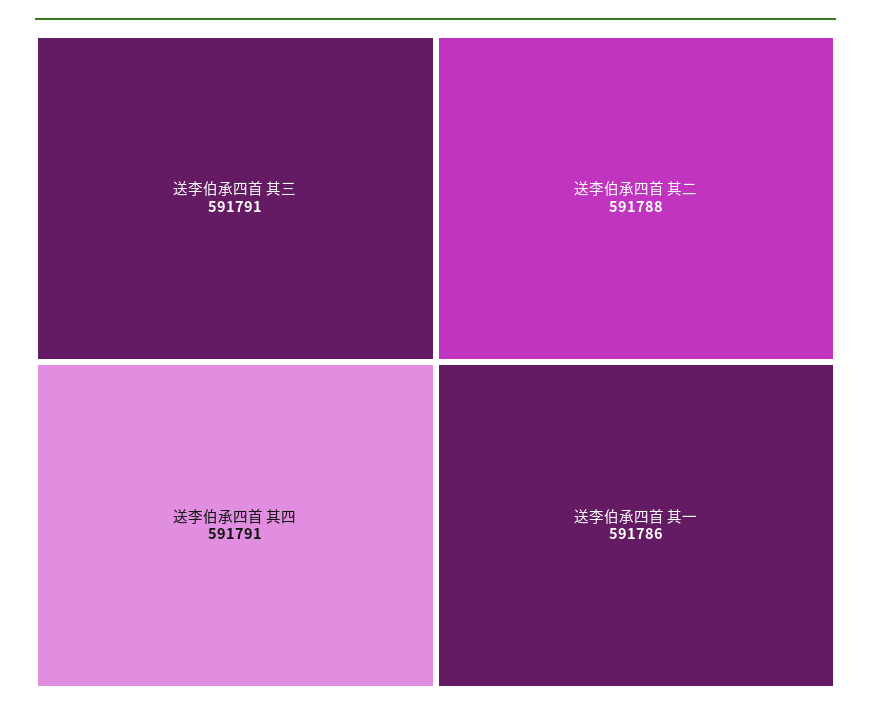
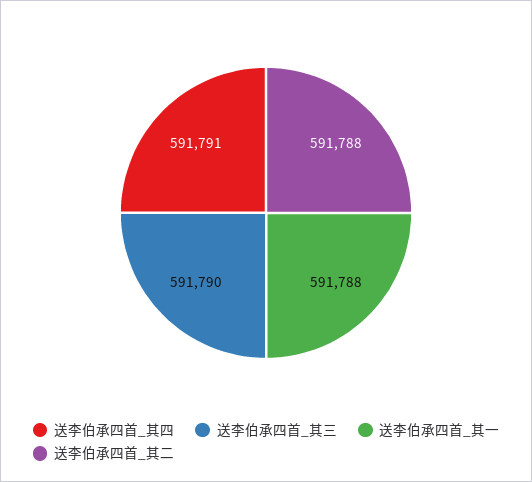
送李伯承四首 其三: 591791 -> 591790
送李伯承四首 其一: 591786 -> 591788

